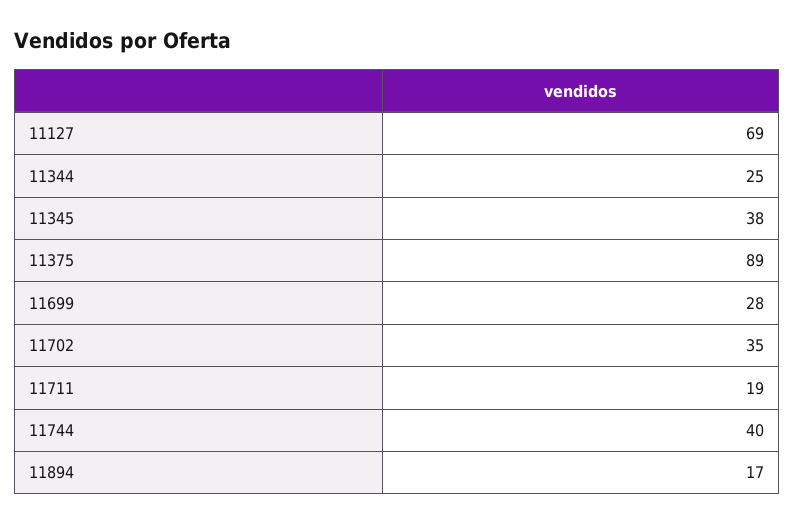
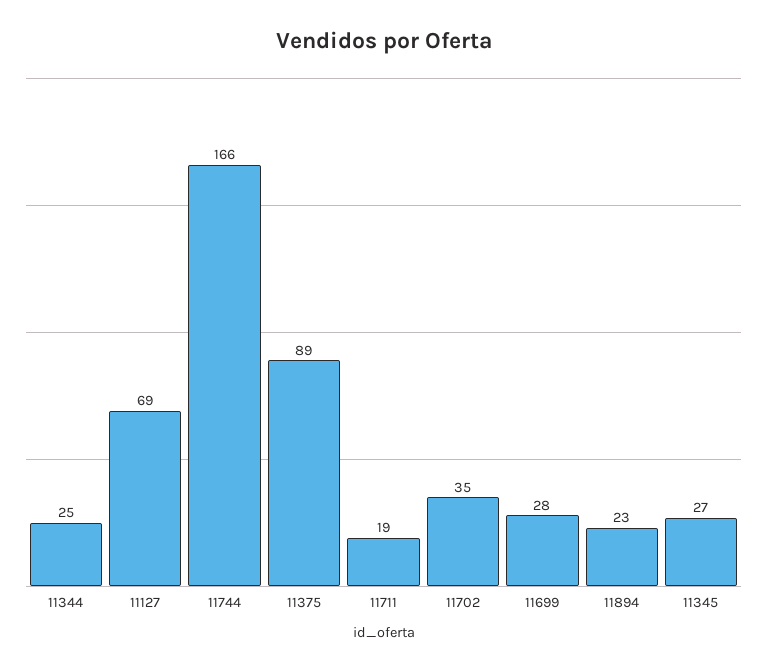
11345: 38 -> 27
11744: 40 -> 166
11894: 17 -> 23

